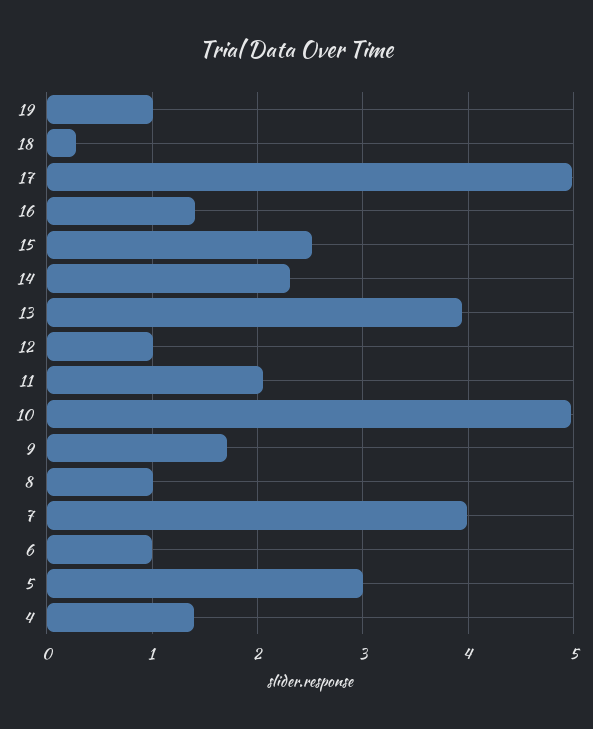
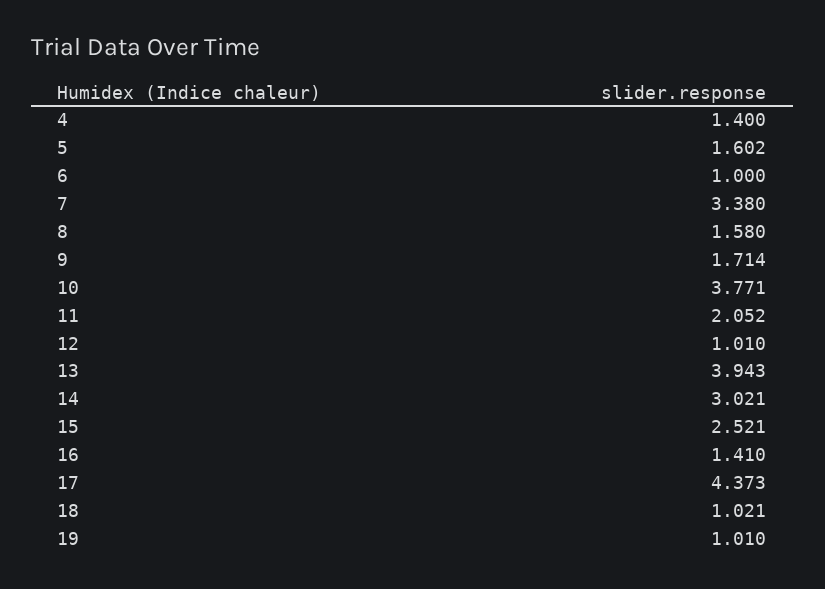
18: 0.3 -> 1.021
17: 5 -> 4.373
14: 2.3 -> 3.021
10: 5 -> 3.771
8: 1 -> 1.58
7: 4 -> 3.38
5: 3 -> 1.602

